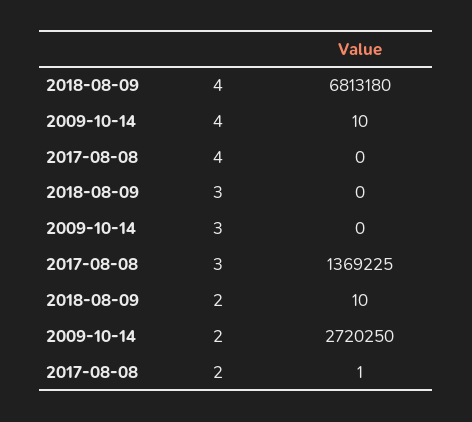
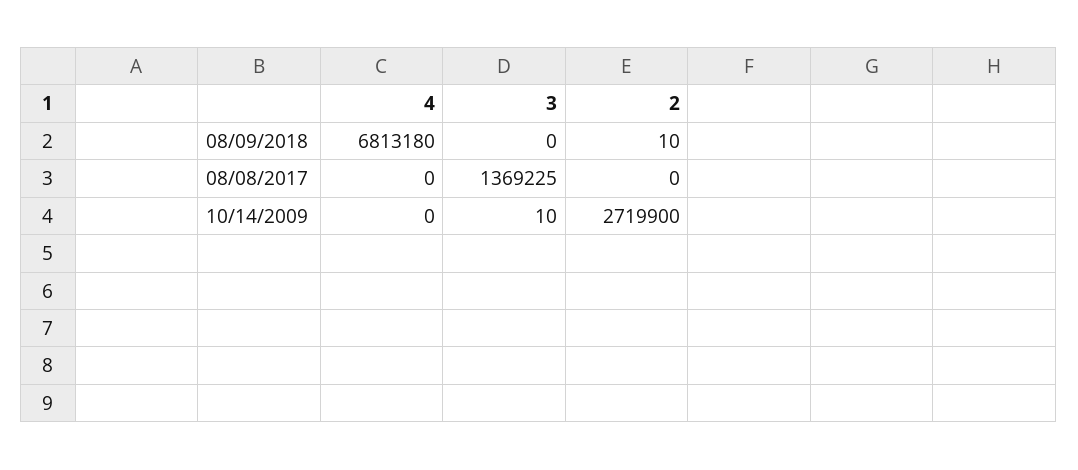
2009-10-14, 4: 10 -> 0
2009-10-14, 3: 0 -> 10
2009-10-14, 2: 2720250 -> 2719900
2017-08-08, 2: 1 -> 0

